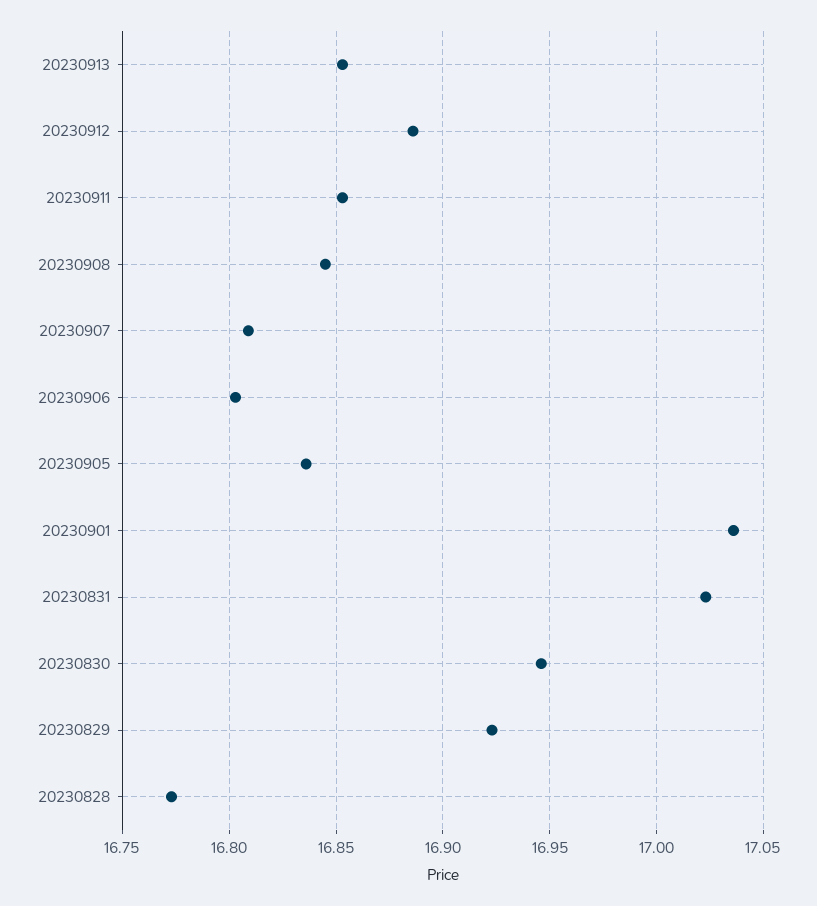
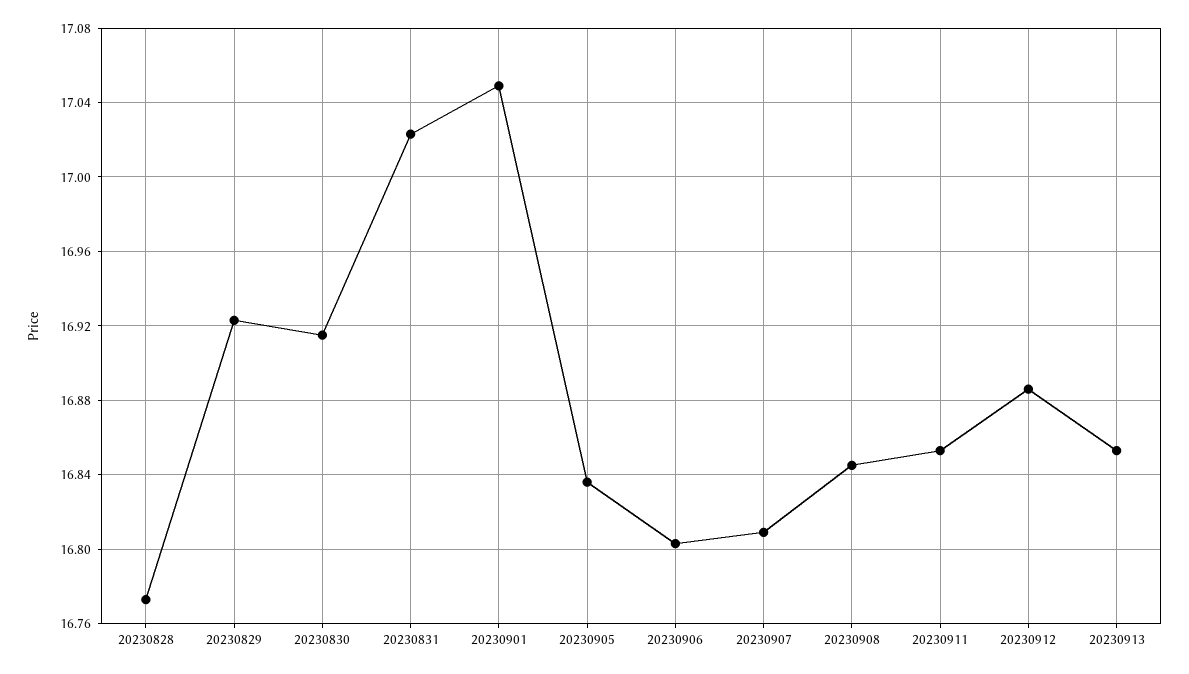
20230901: 17.035 -> 17.05
20230830: 16.945 -> 16.915

